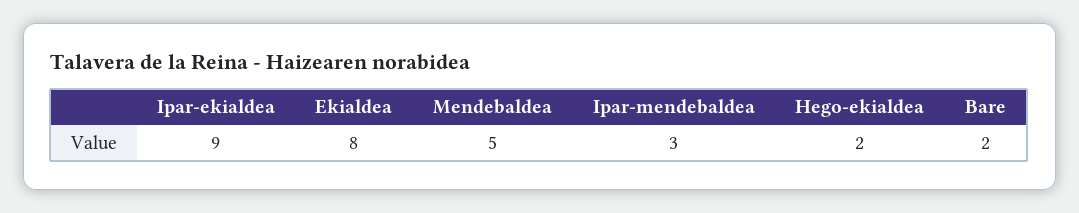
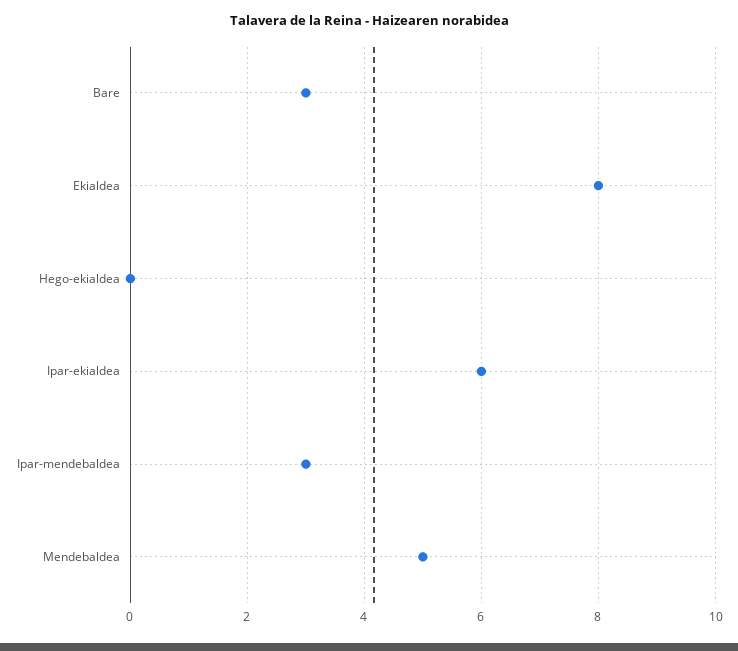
Ipar-ekialdea: 9 -> 6
Hego-ekialdea: 2 -> 0
Bare: 2 -> 3

